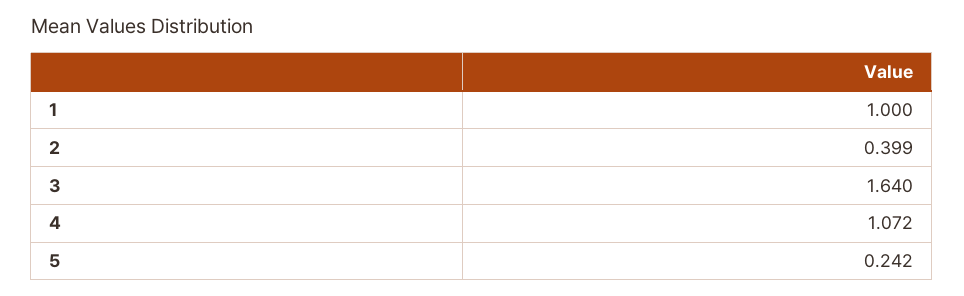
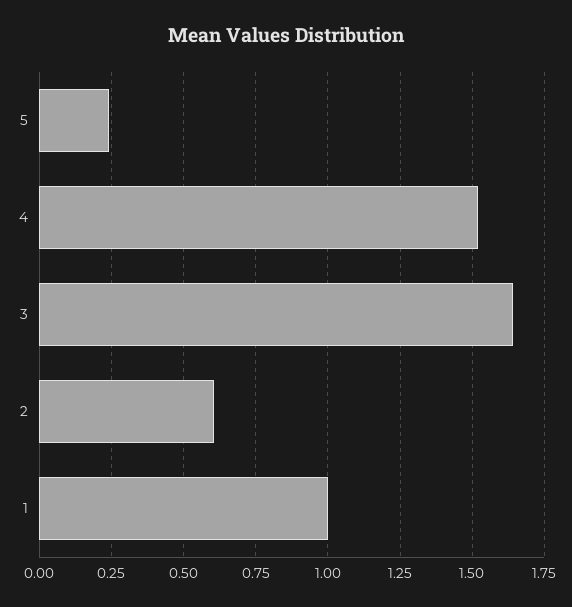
2: 0.399 -> 0.6
4: 1.072 -> 1.525

